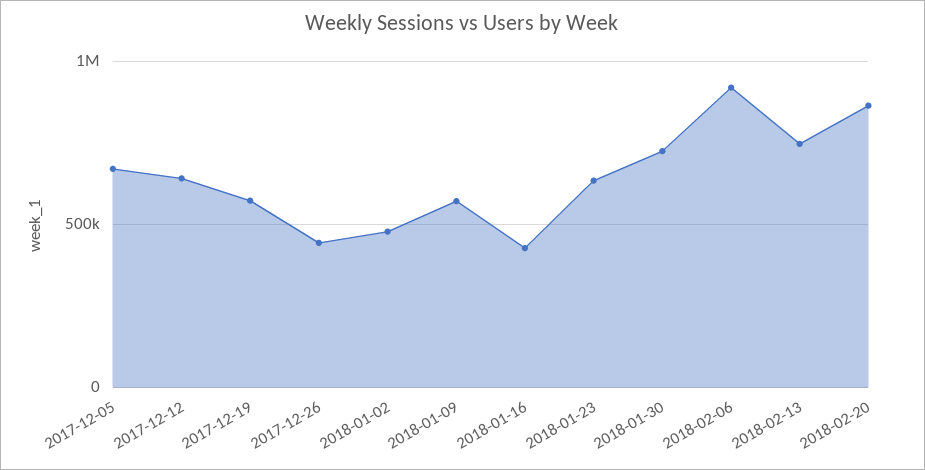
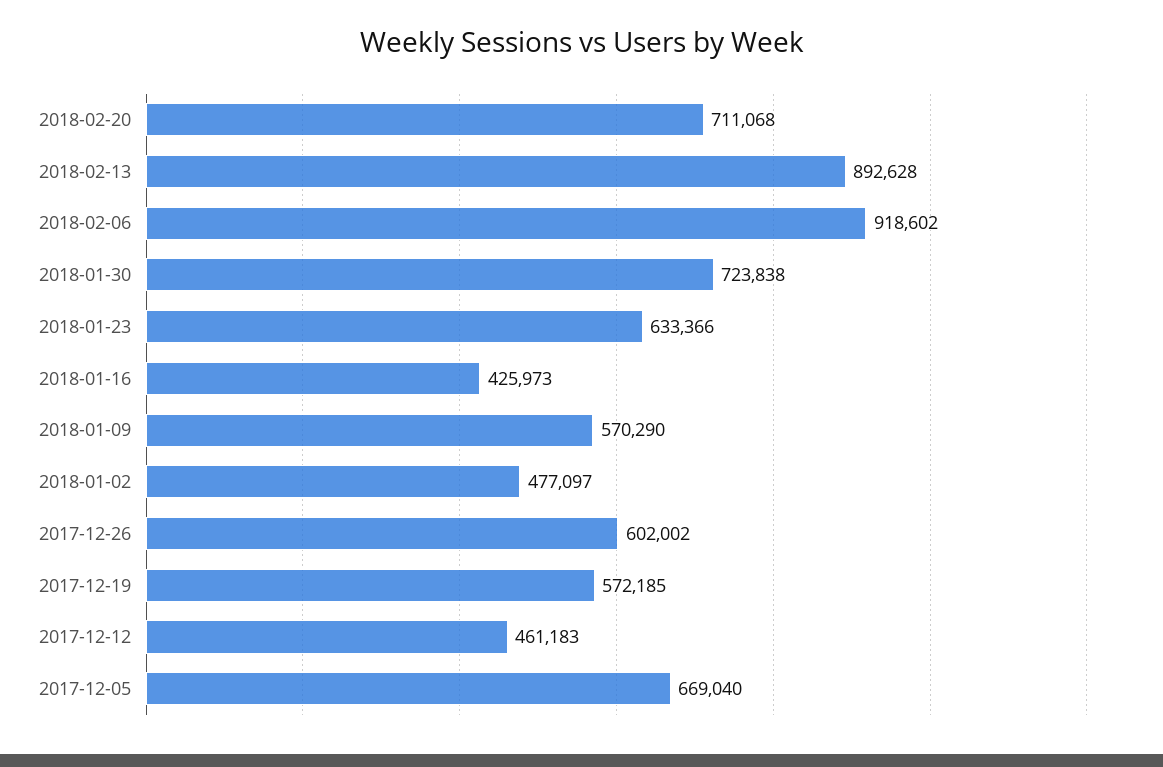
2017-12-12: 650000 -> 461183
2017-12-26: 450000 -> 602002
2018-02-13: 750000 -> 892628
2018-02-20: 850000 -> 711068

